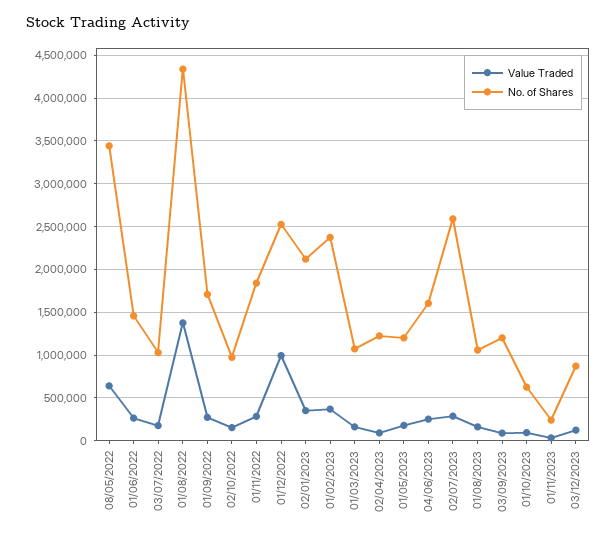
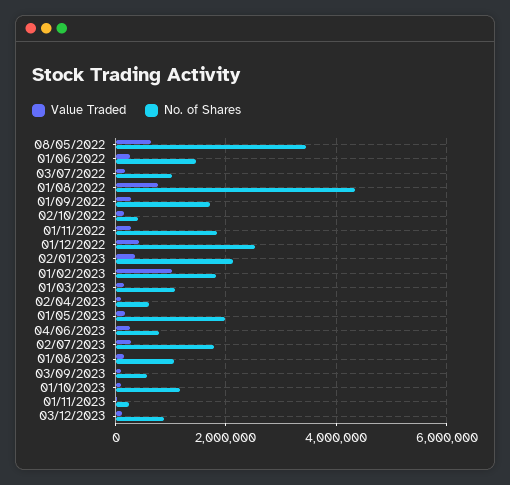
Value Traded, 01/08/2022: 1400000 -> 800000
No. of Shares, 02/10/2022: 1000000 -> 400000
Value Traded, 01/12/2022: 1000000 -> 400000
Value Traded, 01/02/2023: 400000 -> 1000000
No. of Shares, 01/02/2023: 2400000 -> 1800000
No. of Shares, 02/04/2023: 1200000 -> 600000
No. of Shares, 01/05/2023: 1200000 -> 2000000
No. of Shares, 04/06/2023: 1600000 -> 800000
No. of Shares, 02/07/2023: 2600000 -> 1800000
No. of Shares, 03/09/2023: 1200000 -> 600000
No. of Shares, 01/10/2023: 600000 -> 1200000

